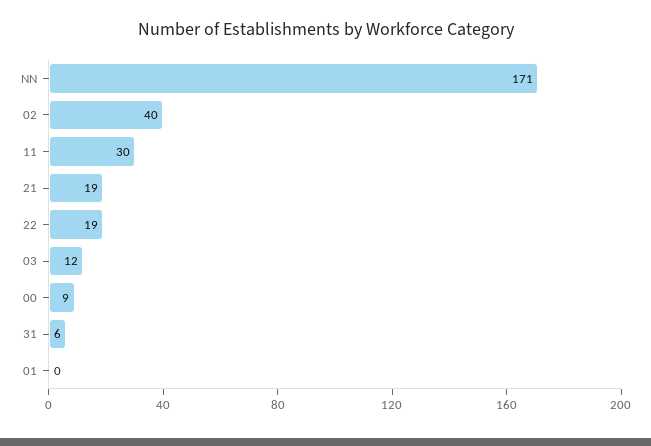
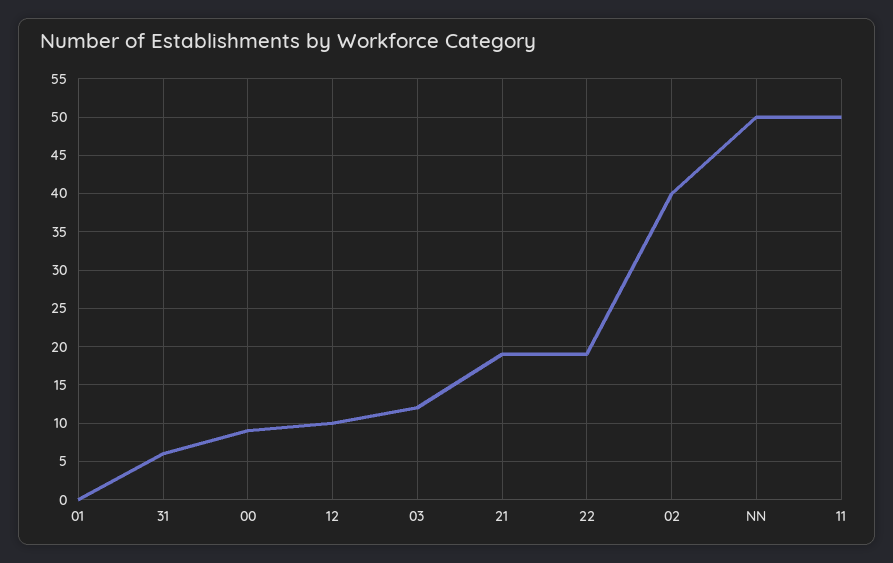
NN: 171 -> 50
11: 30 -> 50
12: none -> 10

